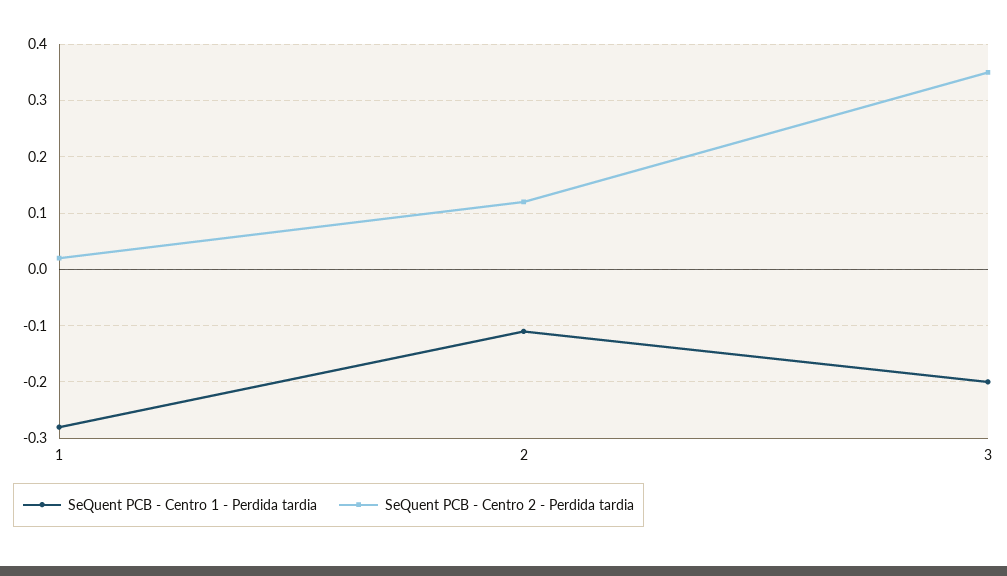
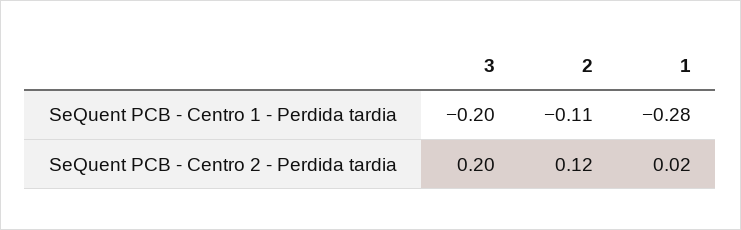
SeQuent PCB - Centro 2 - Perdida tardia, 3: 0.35 -> 0.2

